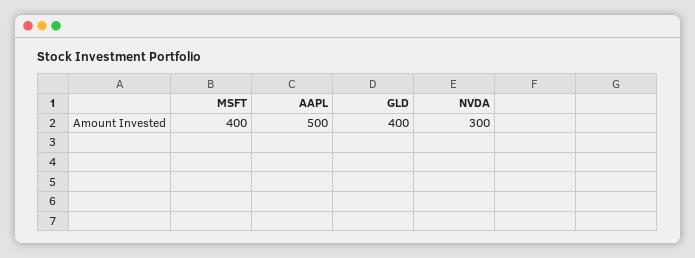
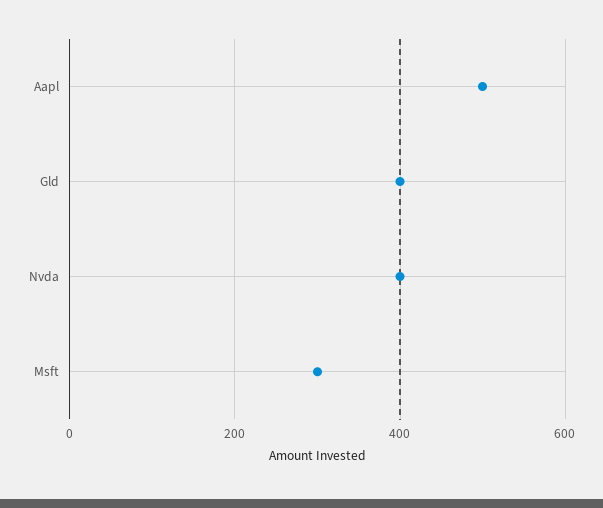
MSFT: 400 -> 300
NVDA: 300 -> 400

